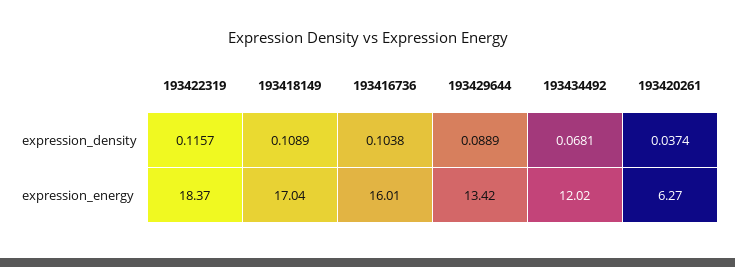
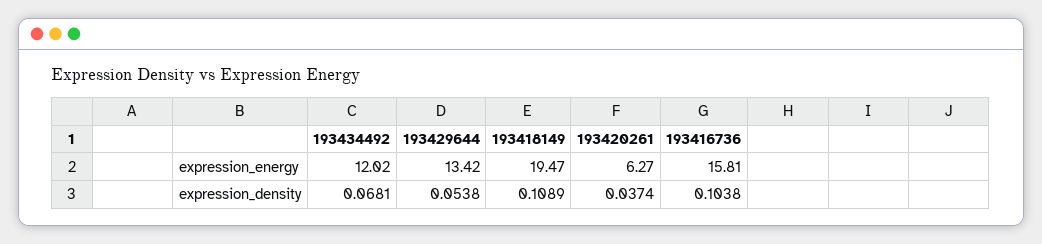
193422319, expression_density: 0.1157 -> none
193429644, expression_density: 0.0889 -> 0.0538
193422319, expression_energy: 18.37 -> none
193418149, expression_energy: 17.04 -> 19.47
193416736, expression_energy: 16.01 -> 15.81

